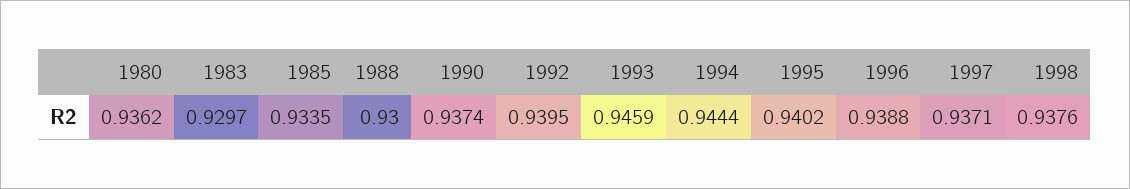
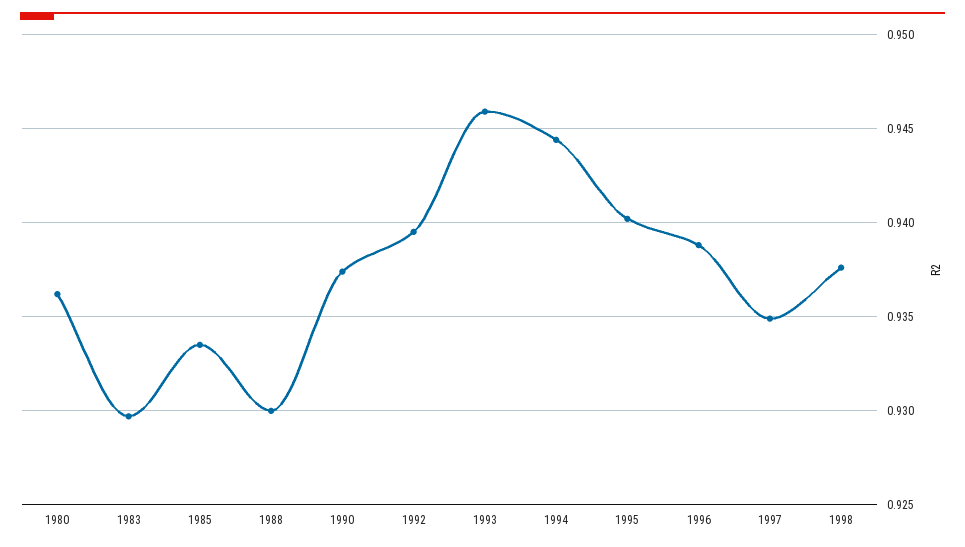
1997: 0.9371 -> 0.935

